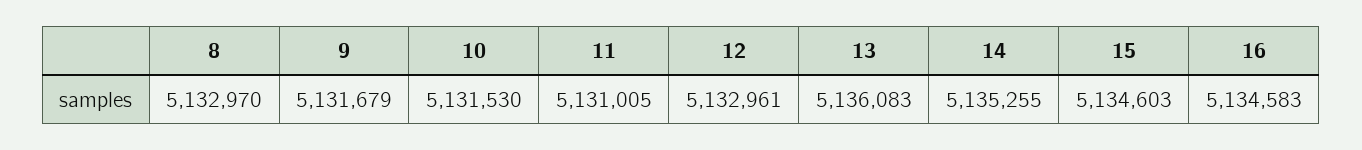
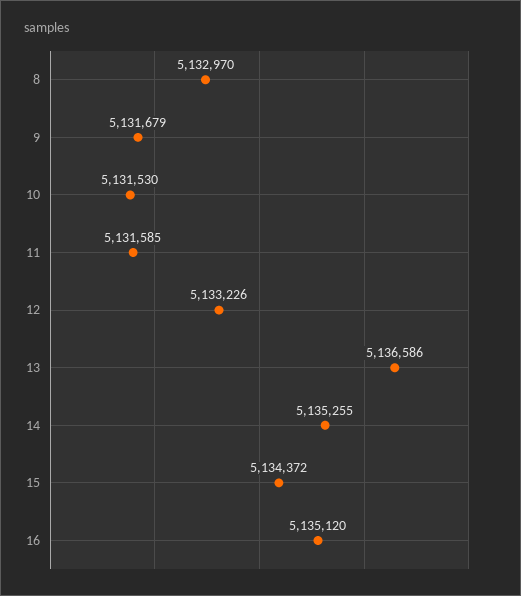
11: 5131005 -> 5131585
12: 5132961 -> 5133226
13: 5136083 -> 5136586
15: 5134603 -> 5134372
16: 5134583 -> 5135120

